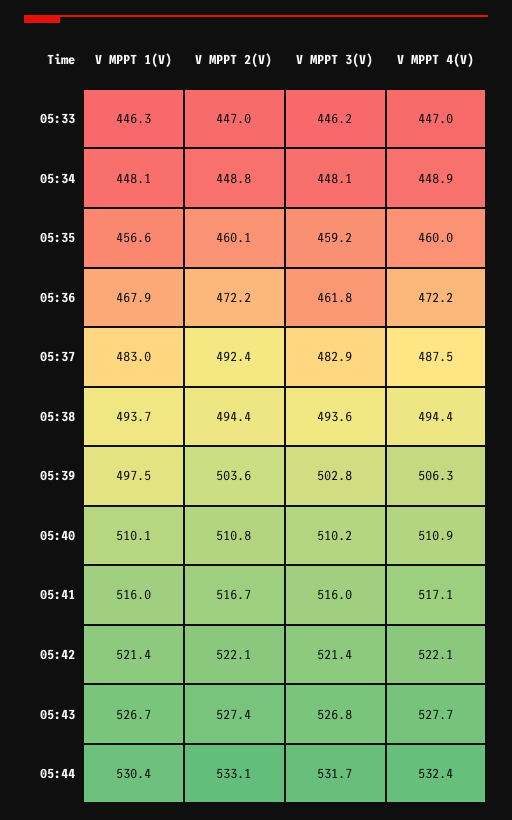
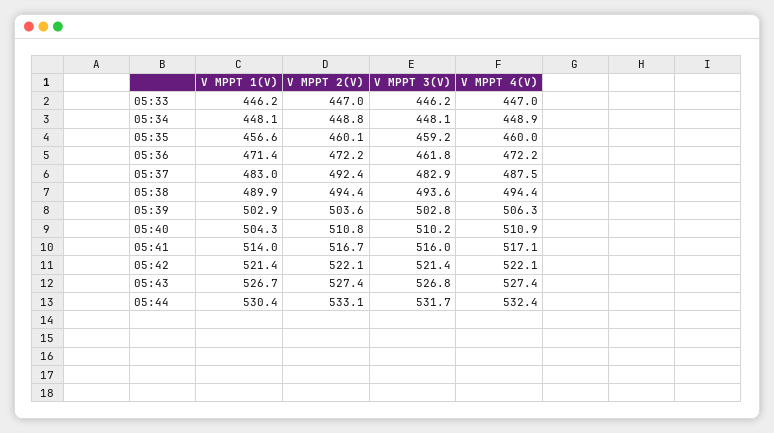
V MPPT 1(V), 05:33: 446.3 -> 446.2
V MPPT 1(V), 05:36: 467.9 -> 471.4
V MPPT 1(V), 05:38: 493.7 -> 489.9
V MPPT 1(V), 05:39: 497.5 -> 502.9
V MPPT 1(V), 05:40: 510.1 -> 504.3
V MPPT 1(V), 05:41: 516 -> 514
V MPPT 4(V), 05:43: 527.7 -> 527.4

